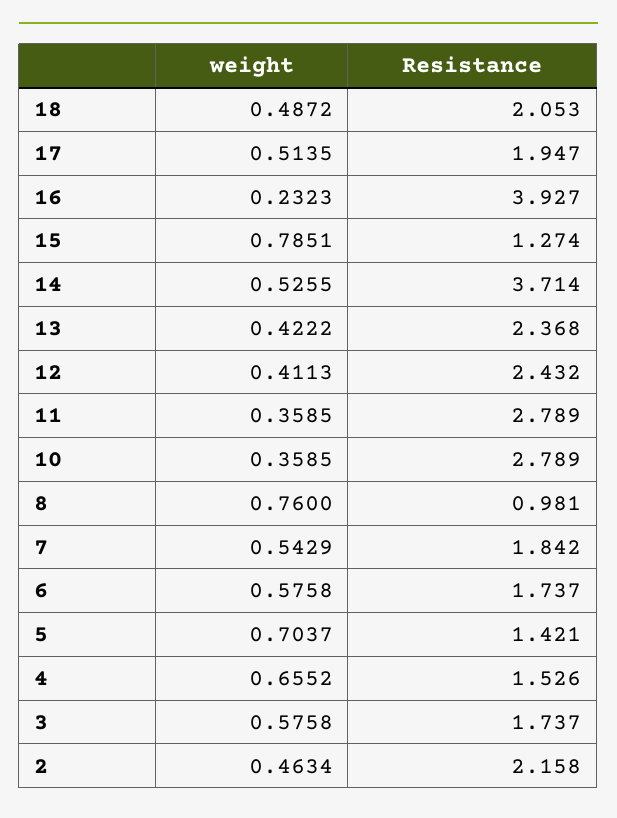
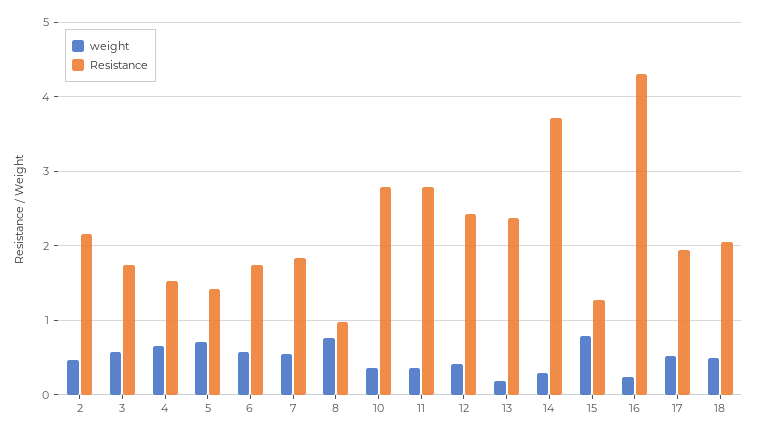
Resistance, 16: 3.927 -> 4.3
weight, 14: 0.5255 -> 0.3
weight, 13: 0.4222 -> 0.2

